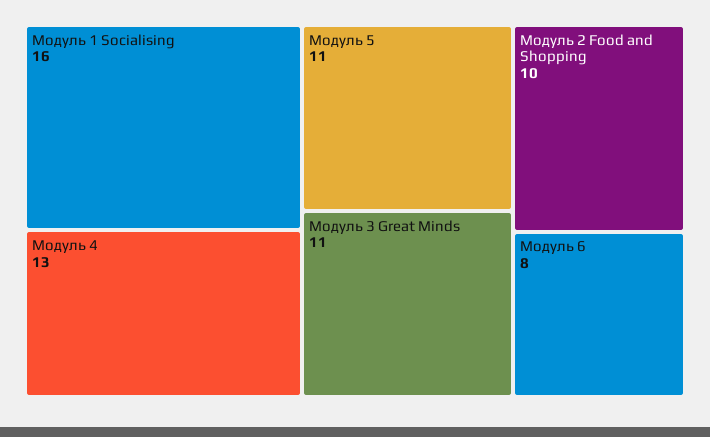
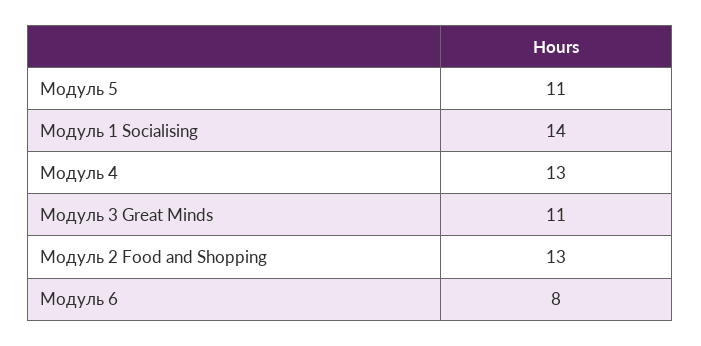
Модуль 1 Socialising: 16 -> 14
Модуль 2 Food and Shopping: 10 -> 13

